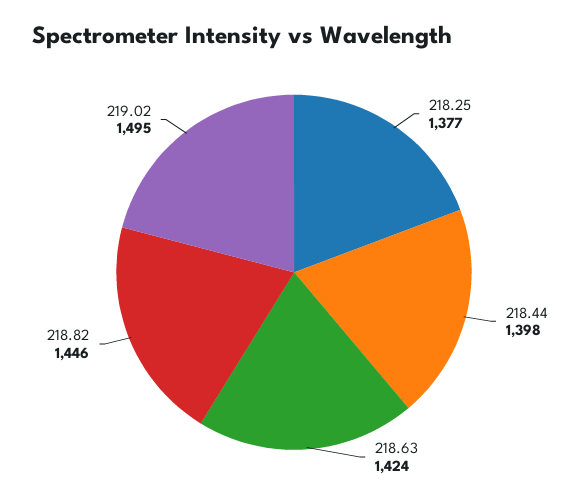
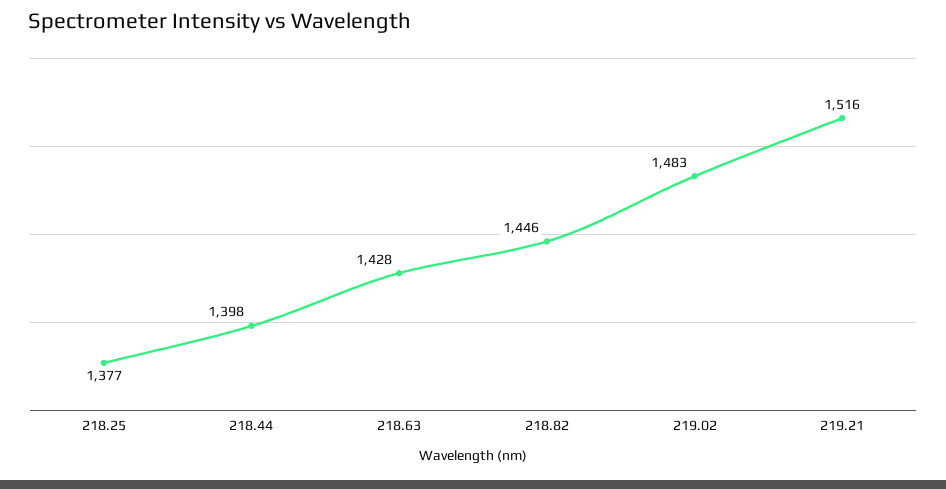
218.63: 1424 -> 1428
219.02: 1495 -> 1483
219.21: none -> 1516

